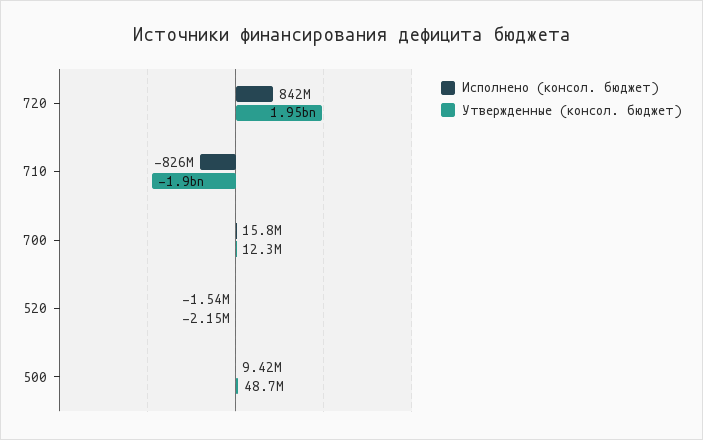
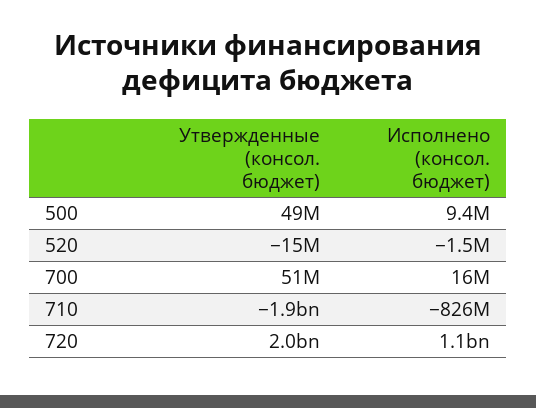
Исполнено (консол. бюджет), 720: 842000000 -> 1100000000
Утвержденные (консол. бюджет), 700: 12300000 -> 51000000
Утвержденные (консол. бюджет), 520: -2150000 -> -15000000

